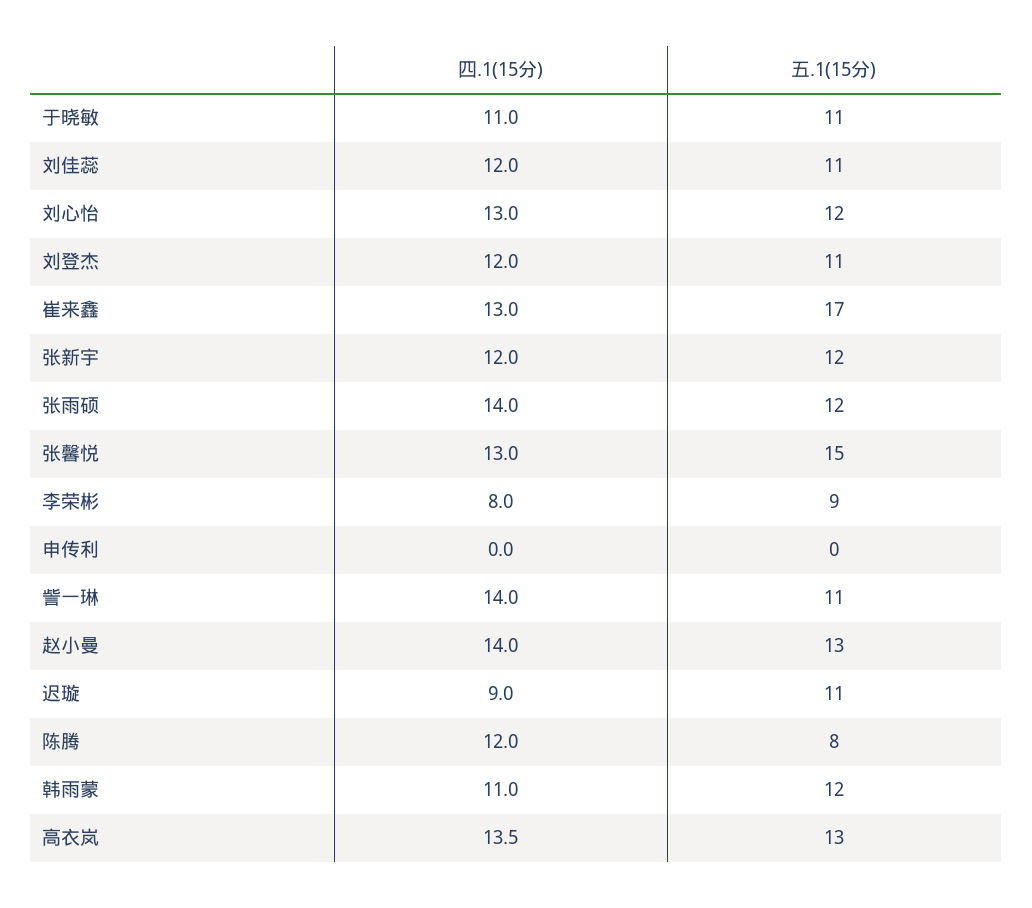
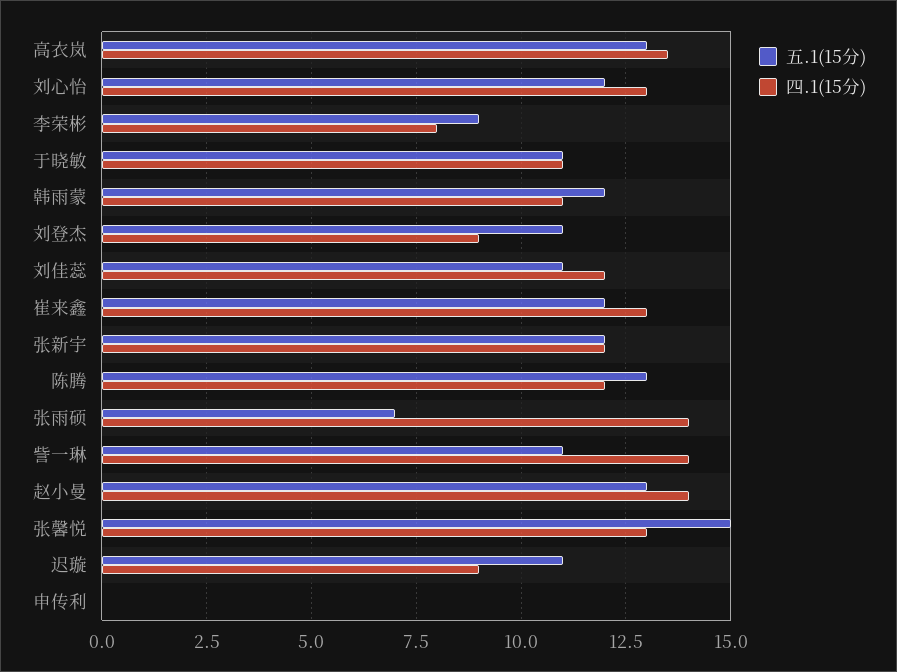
四.1(15分), 刘登杰: 12 -> 9
五.1(15分), 崔来鑫: 17 -> 12
五.1(15分), 张雨硕: 12 -> 7
五.1(15分), 陈腾: 8 -> 13

